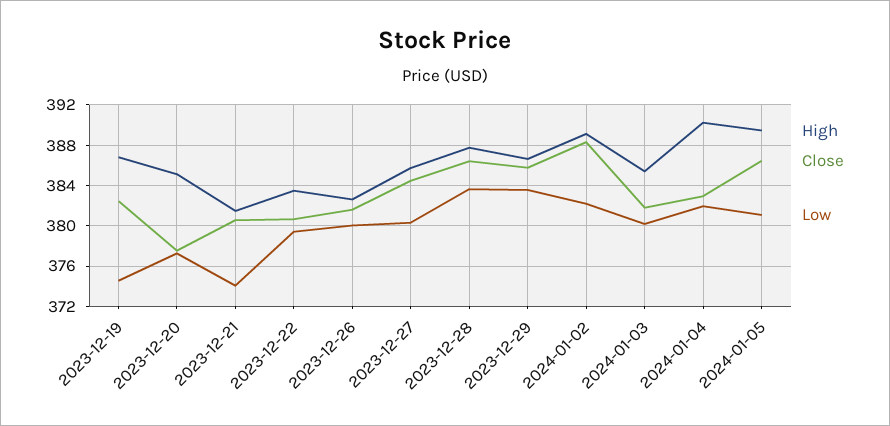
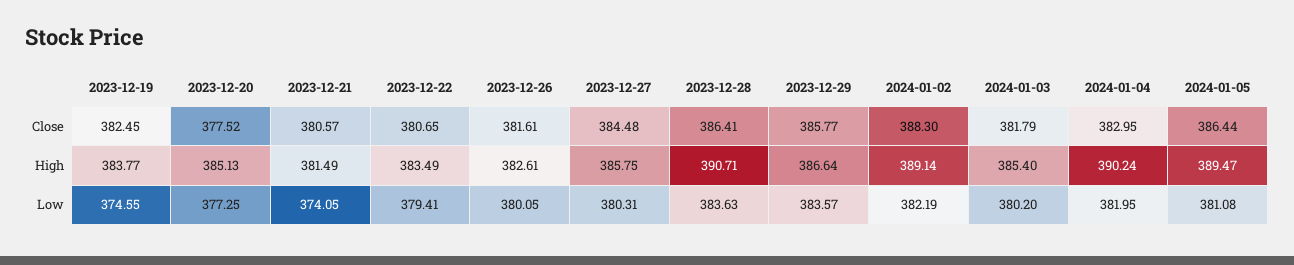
High, 2023-12-19: 387 -> 383.77
High, 2023-12-28: 388 -> 390.71

